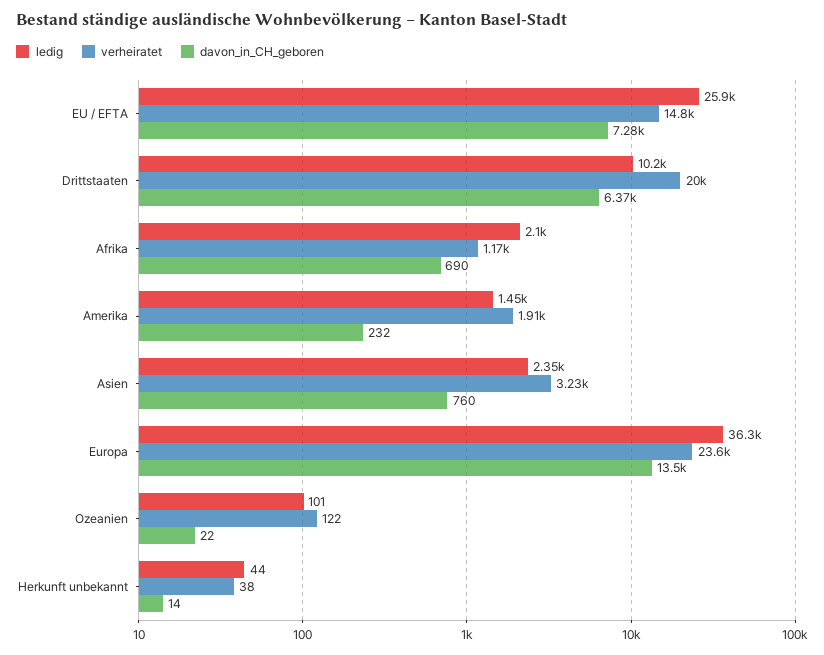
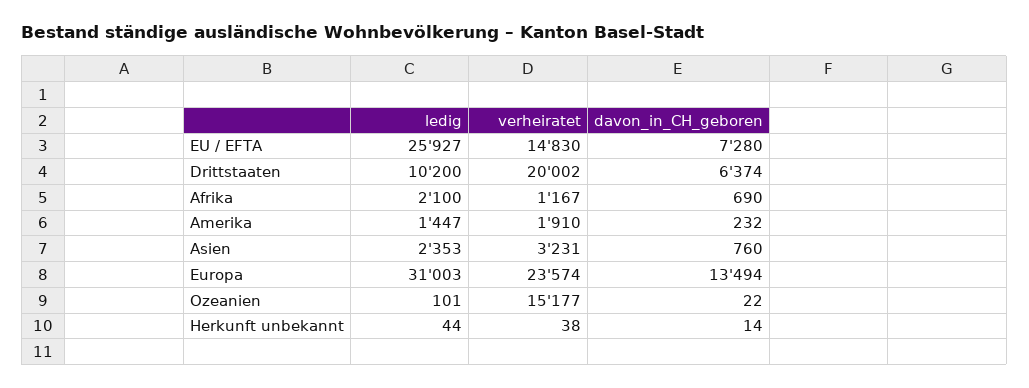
ledig, Europa: 36300 -> 31003
verheiratet, Ozeanien: 122 -> 15177

